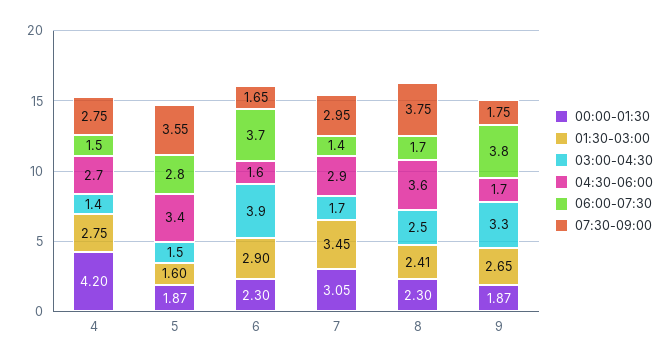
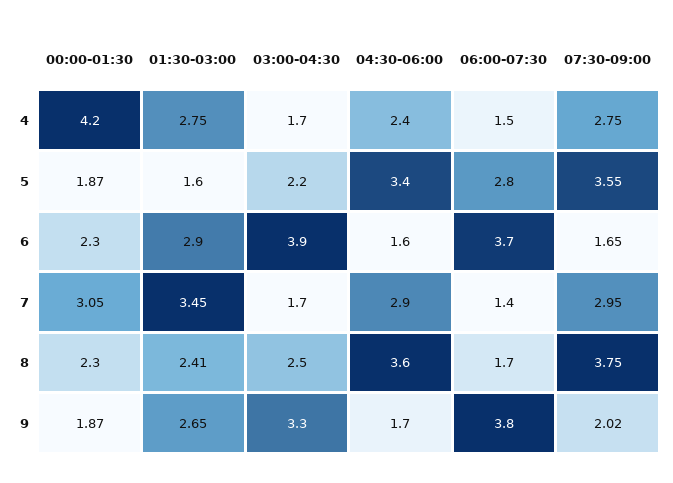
03:00-04:30, 4: 1.4 -> 1.7
04:30-06:00, 4: 2.7 -> 2.4
03:00-04:30, 5: 1.5 -> 2.2
07:30-09:00, 9: 1.75 -> 2.02

